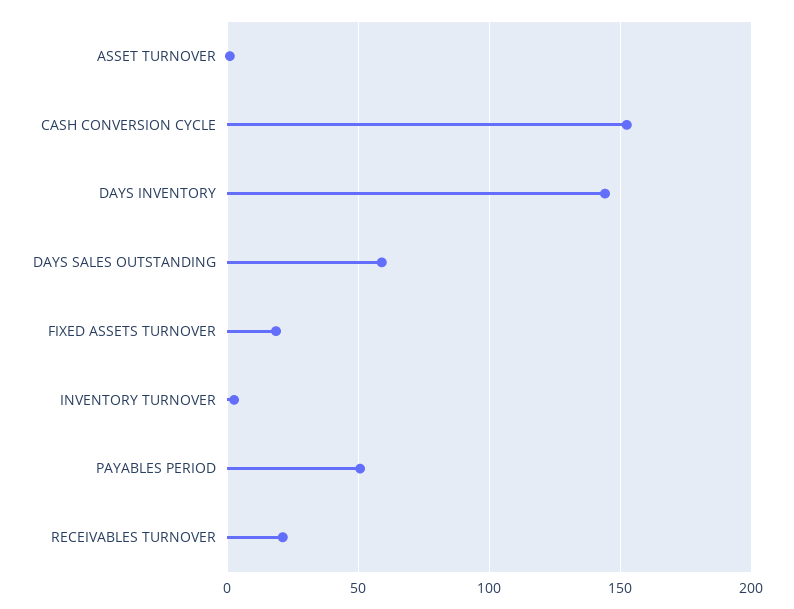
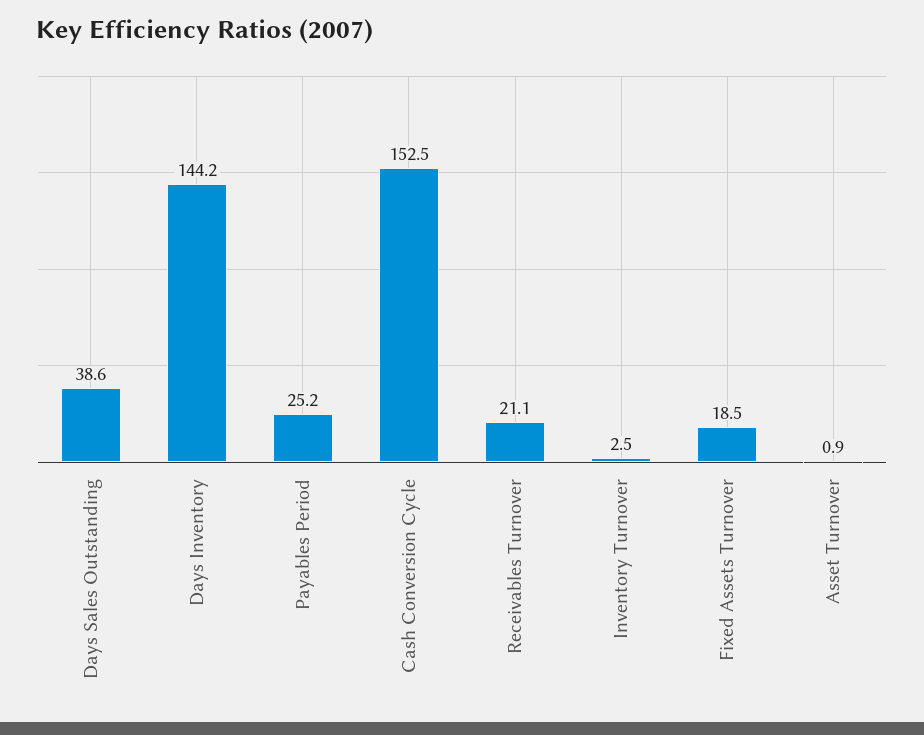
DAYS SALES OUTSTANDING: 60 -> 38.6
PAYABLES PERIOD: 50 -> 25.2

